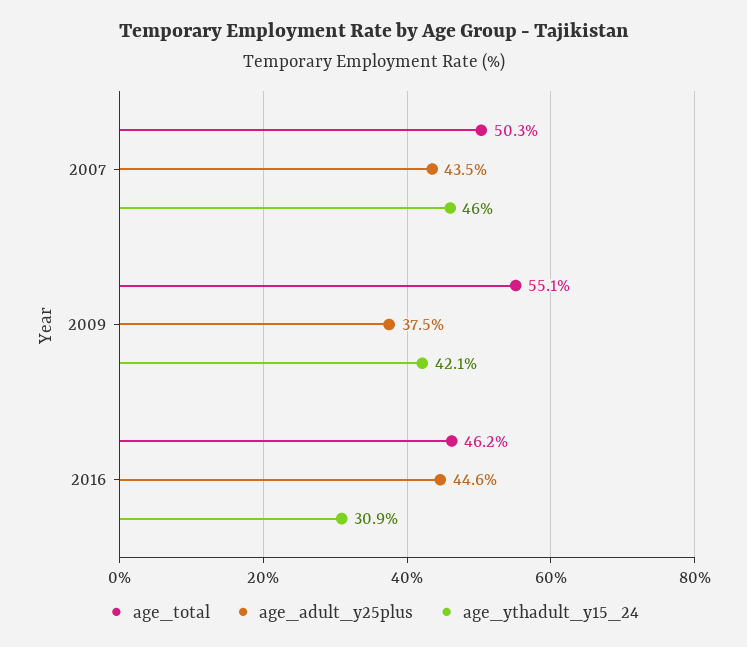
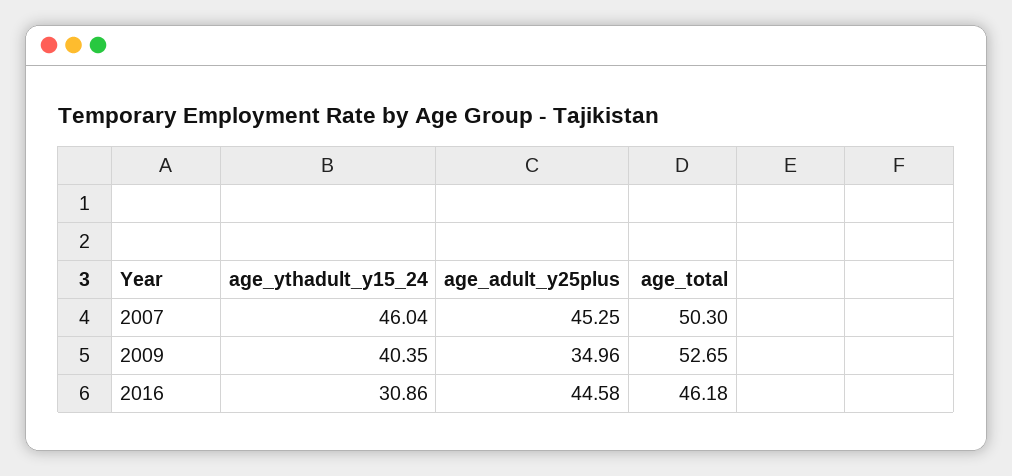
age_adult_y25plus, 2007: 43.5 -> 45.25
age_total, 2009: 55.1 -> 52.65
age_adult_y25plus, 2009: 37.5 -> 34.96
age_ythadult_y15_24, 2009: 42.1 -> 40.35

